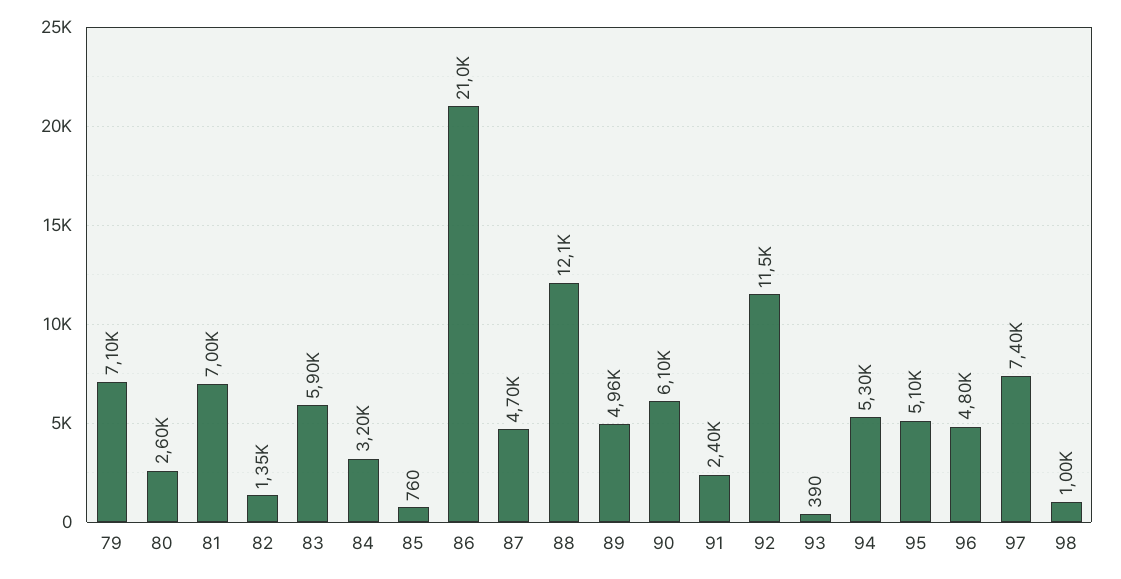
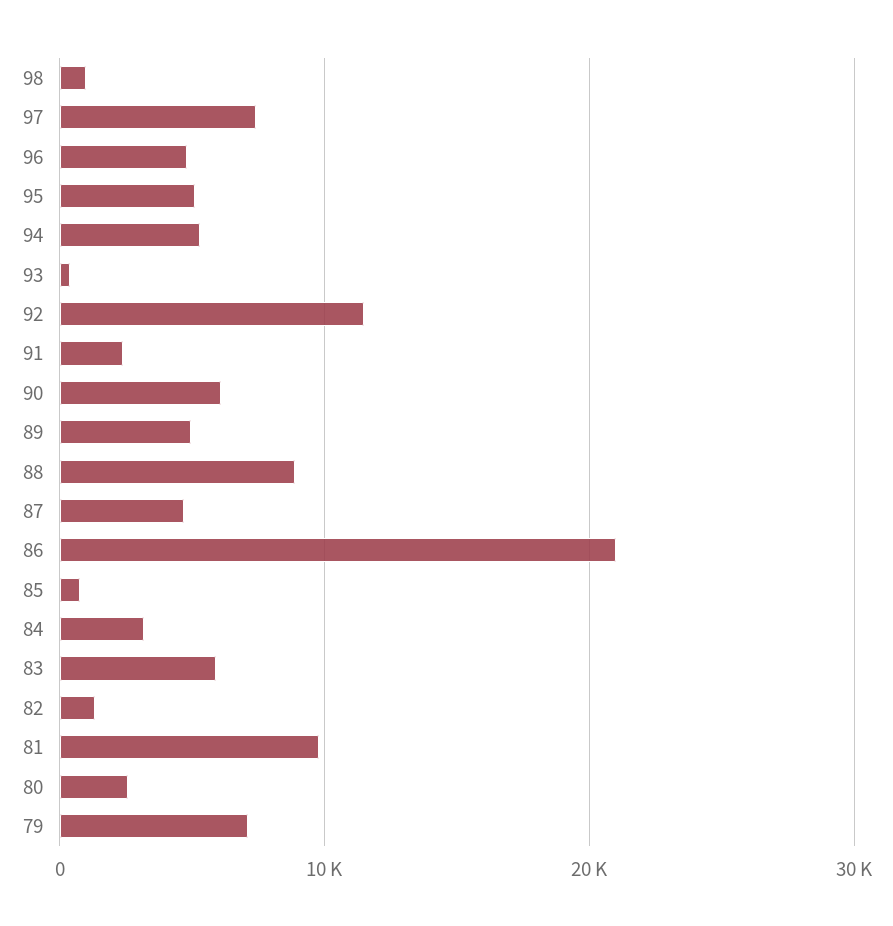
81: 7000 -> 10000
88: 12100 -> 9000

